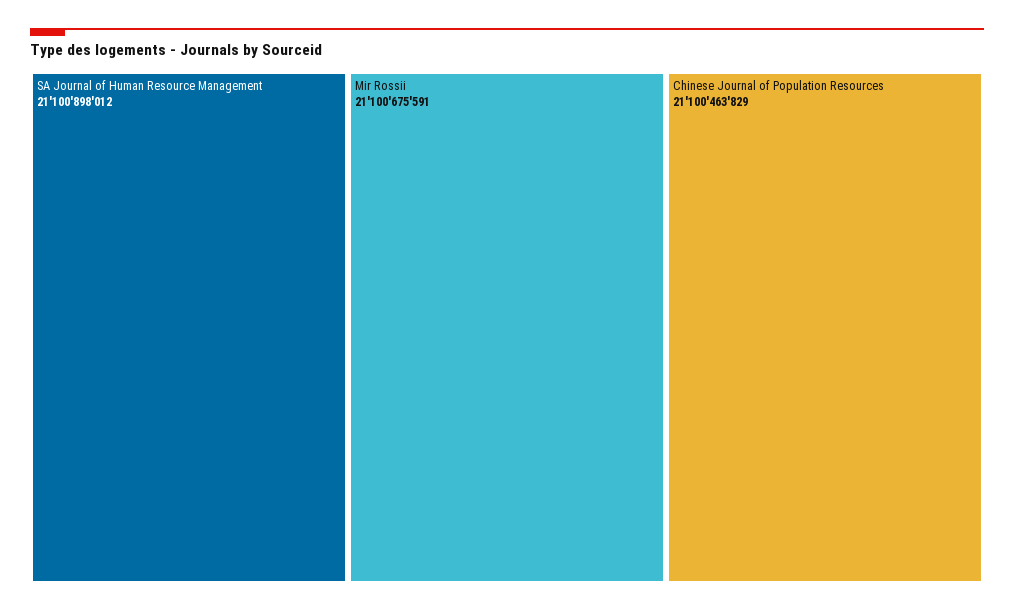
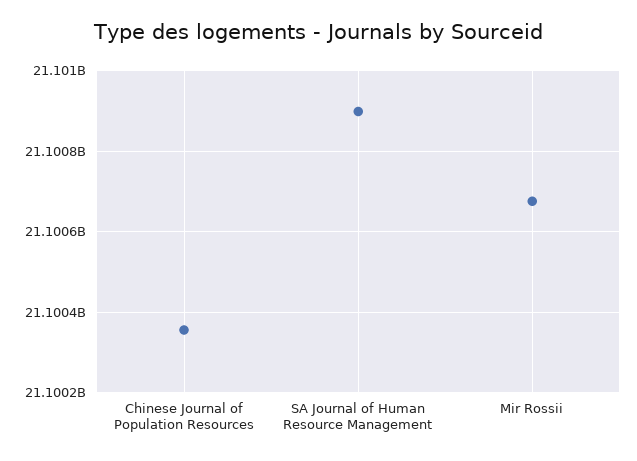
Chinese Journal of Population Resources: 21100463829 -> 21100360000

